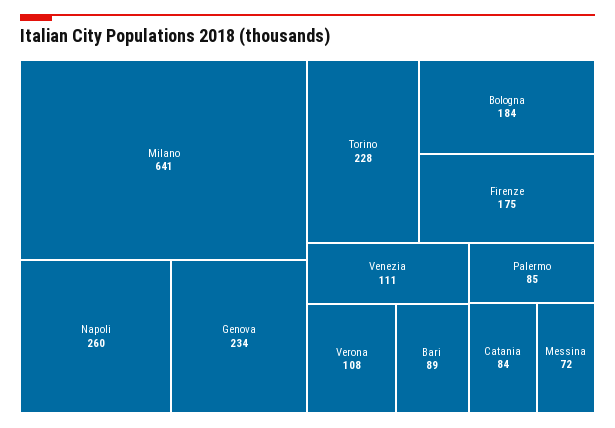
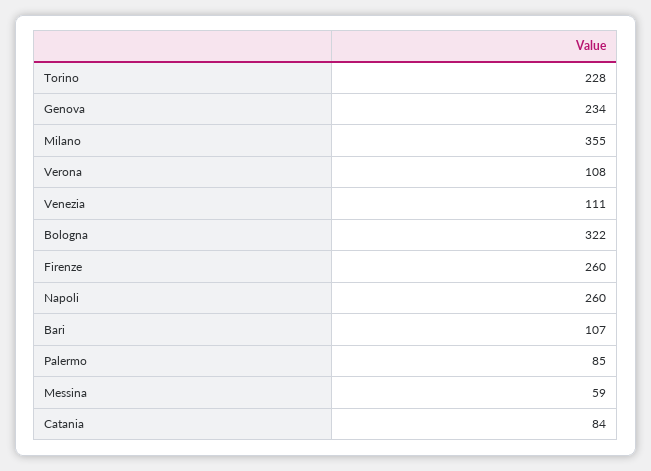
Milano: 641 -> 355
Bologna: 184 -> 322
Firenze: 175 -> 260
Bari: 89 -> 107
Messina: 72 -> 59

